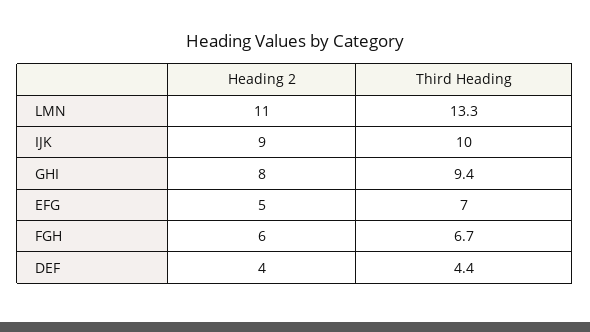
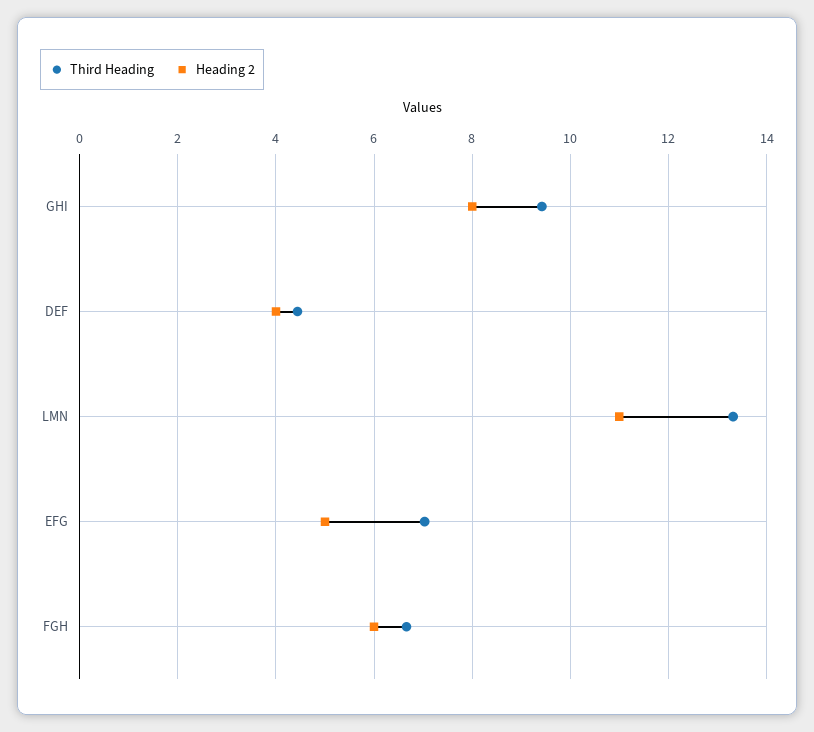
Heading 2, IJK: 9 -> none
Third Heading, IJK: 10 -> none

